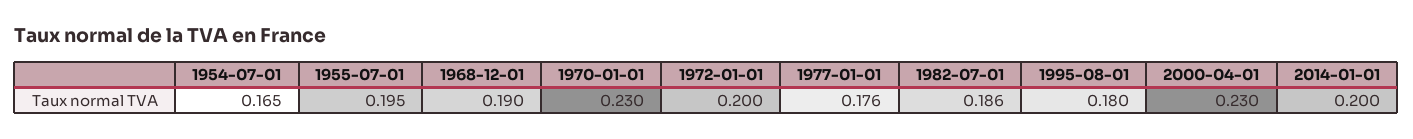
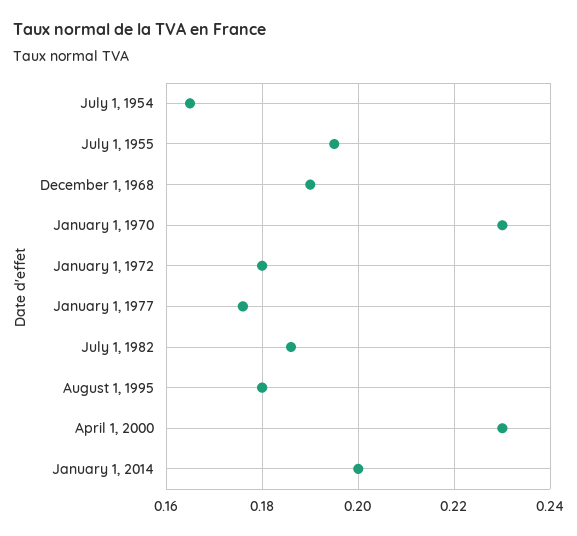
1972-01-01: 0.2 -> 0.18

